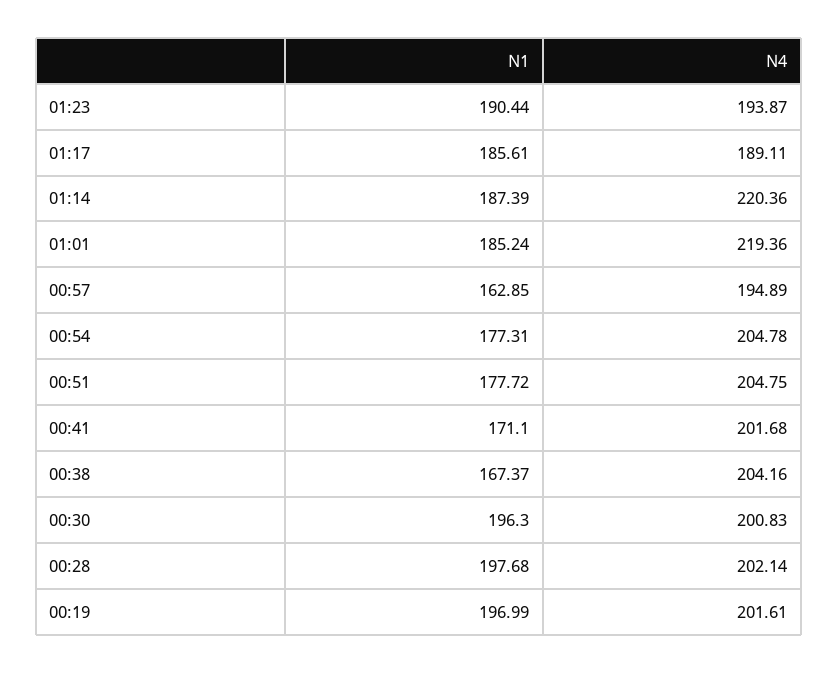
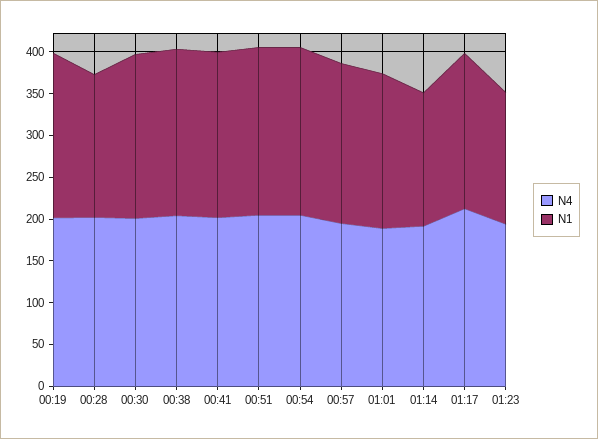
N1, 01:23: 190.44 -> 160
N4, 01:17: 189.11 -> 210
N1, 01:14: 187.39 -> 160
N4, 01:14: 220.36 -> 190
N4, 01:01: 219.36 -> 190
N1, 00:57: 162.85 -> 190
N1, 00:54: 177.31 -> 200
N1, 00:51: 177.72 -> 200
N1, 00:41: 171.1 -> 200
N1, 00:38: 167.37 -> 200
N1, 00:28: 197.68 -> 170

